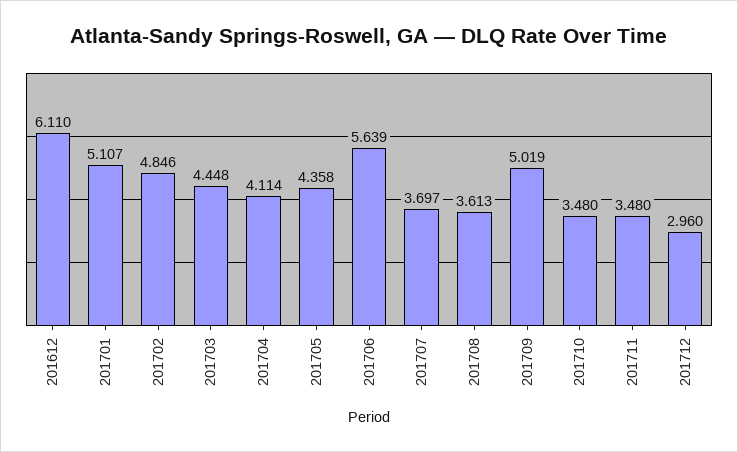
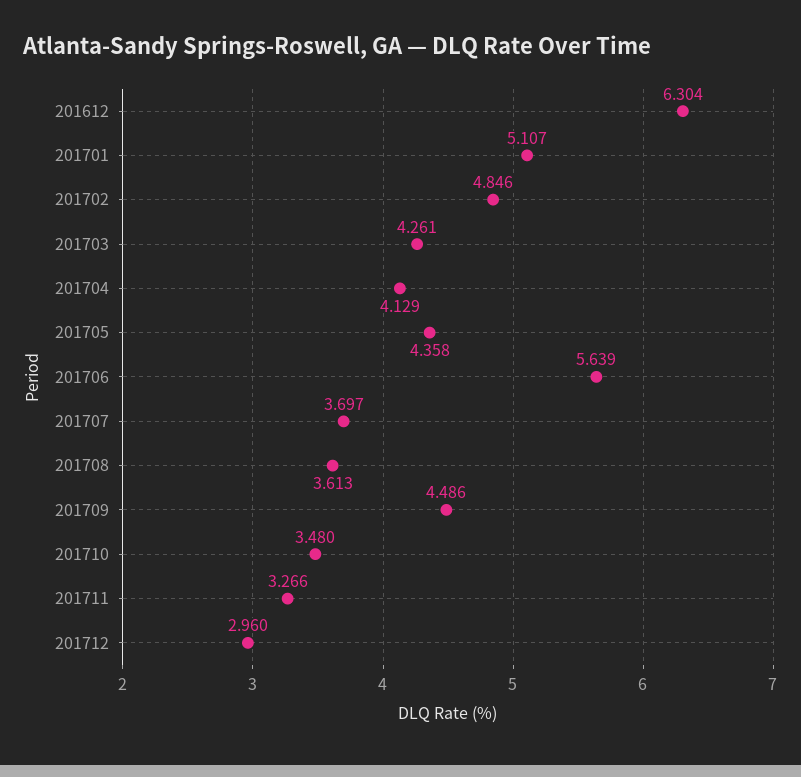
201612: 6.11 -> 6.304
201703: 4.448 -> 4.261
201704: 4.114 -> 4.129
201709: 5.019 -> 4.486
201711: 3.48 -> 3.266

